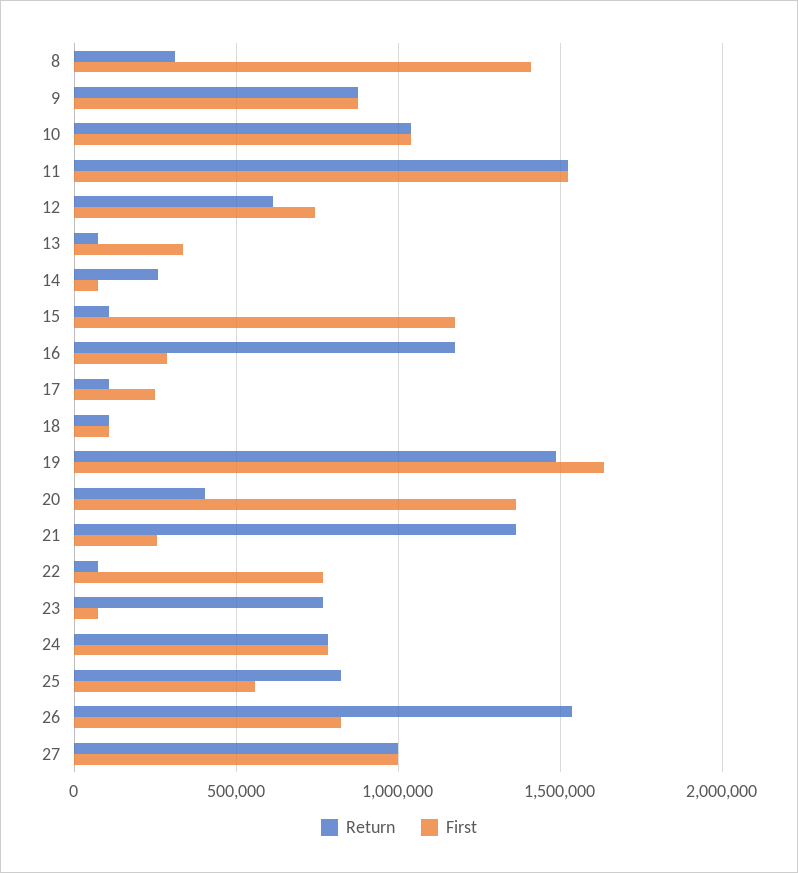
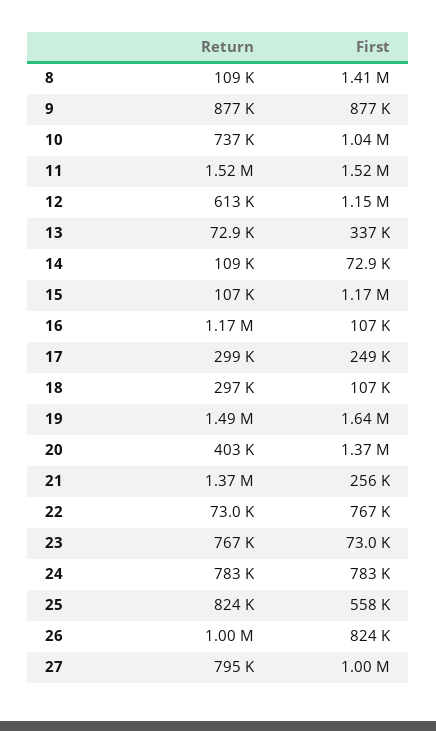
Return, 8: 300000 -> 109000
Return, 10: 1050000 -> 737000
First, 12: 750000 -> 1150000
Return, 14: 250000 -> 109000
First, 16: 300000 -> 107000
Return, 17: 100000 -> 299000
Return, 18: 100000 -> 297000
Return, 26: 1550000 -> 1000000
Return, 27: 1000000 -> 795000

